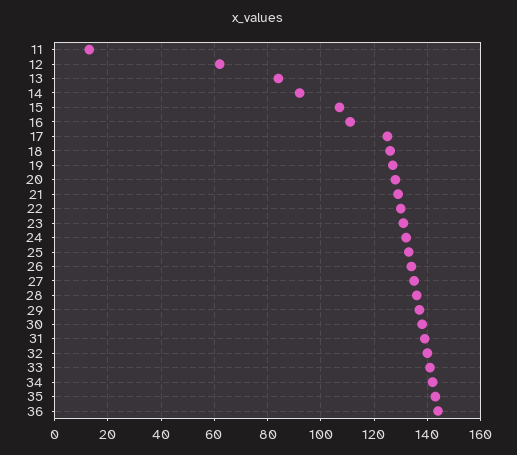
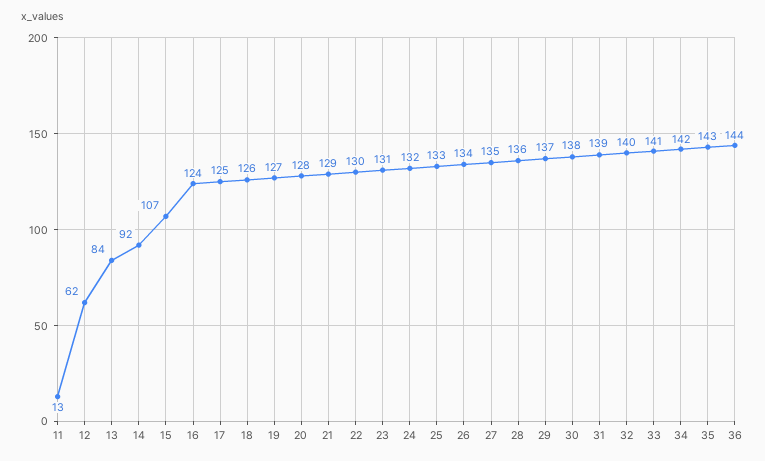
16: 110 -> 124

